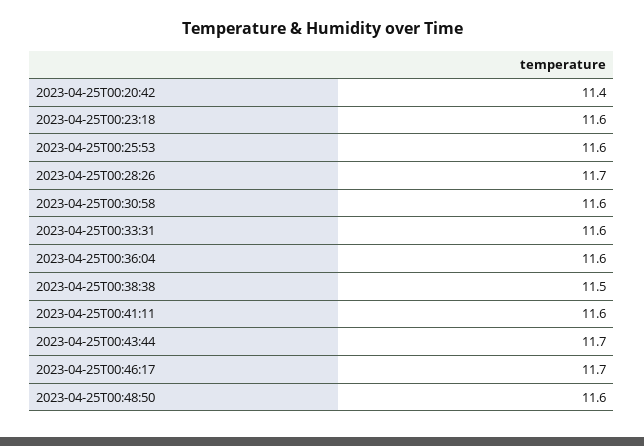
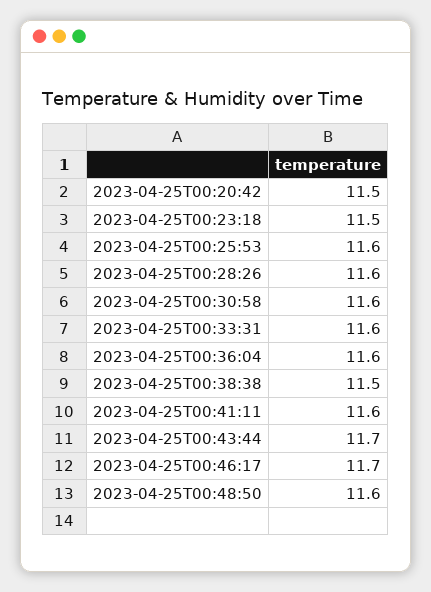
2023-04-25T00:20:42: 11.4 -> 11.5
2023-04-25T00:23:18: 11.6 -> 11.5
2023-04-25T00:28:26: 11.7 -> 11.6

